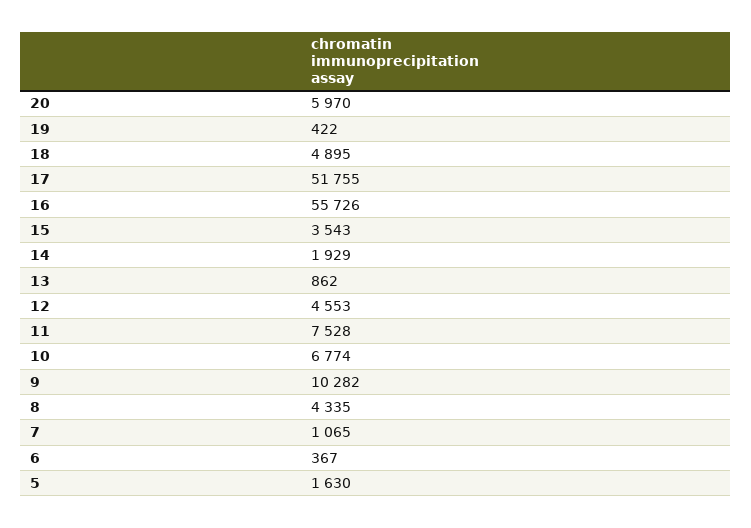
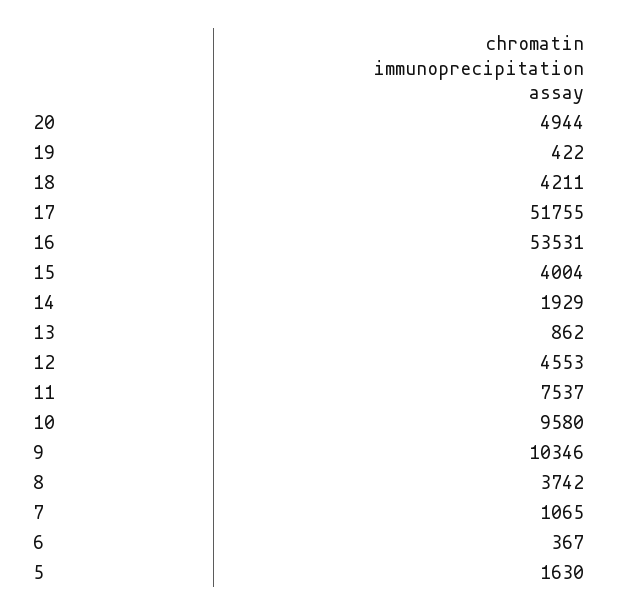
20: 5970 -> 4944
18: 4895 -> 4211
16: 55726 -> 53531
15: 3543 -> 4004
11: 7528 -> 7537
10: 6774 -> 9580
9: 10282 -> 10346
8: 4335 -> 3742

